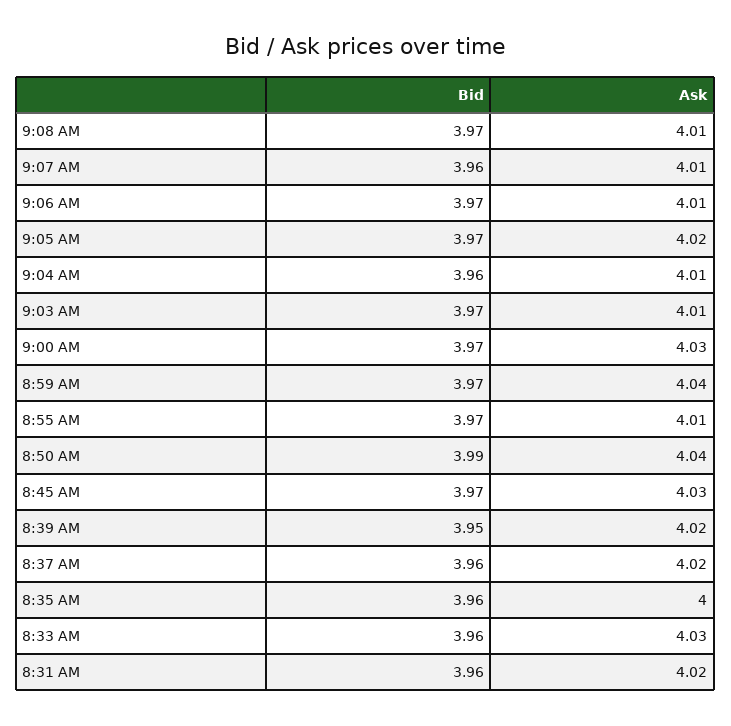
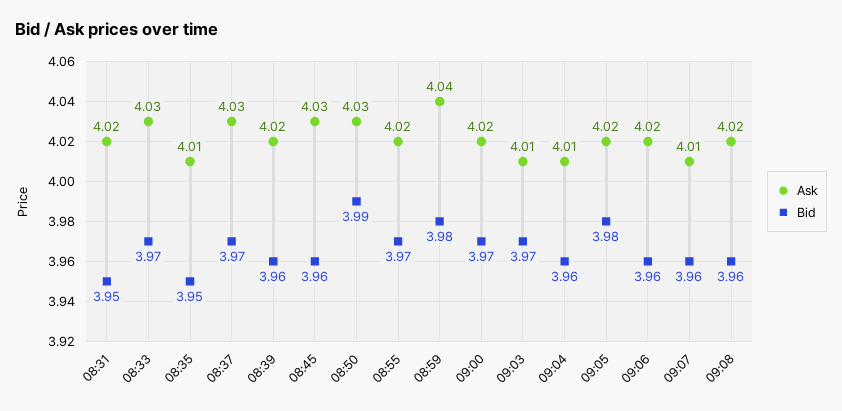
Bid, 9:08 AM: 3.97 -> 3.96
Ask, 9:08 AM: 4.01 -> 4.02
Bid, 9:06 AM: 3.97 -> 3.96
Ask, 9:06 AM: 4.01 -> 4.02
Bid, 9:05 AM: 3.97 -> 3.98
Ask, 9:00 AM: 4.03 -> 4.02
Bid, 8:59 AM: 3.97 -> 3.98
Ask, 8:55 AM: 4.01 -> 4.02
Ask, 8:50 AM: 4.04 -> 4.03
Bid, 8:45 AM: 3.97 -> 3.96
Bid, 8:39 AM: 3.95 -> 3.96
Bid, 8:37 AM: 3.96 -> 3.97
Ask, 8:37 AM: 4.02 -> 4.03
Bid, 8:35 AM: 3.96 -> 3.95
Ask, 8:35 AM: 4 -> 4.01
Bid, 8:33 AM: 3.96 -> 3.97
Bid, 8:31 AM: 3.96 -> 3.95

